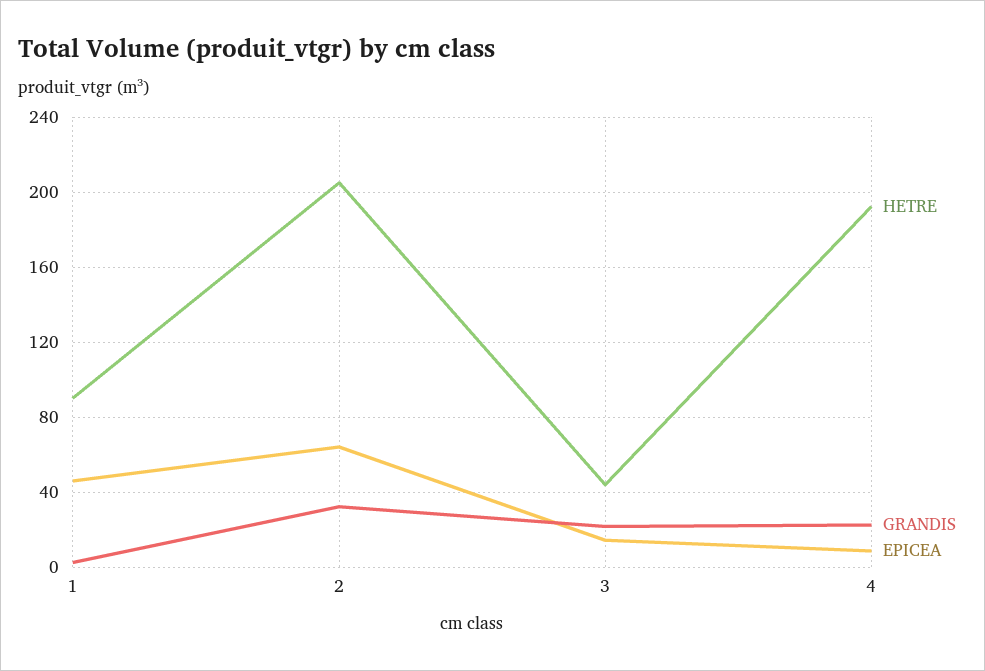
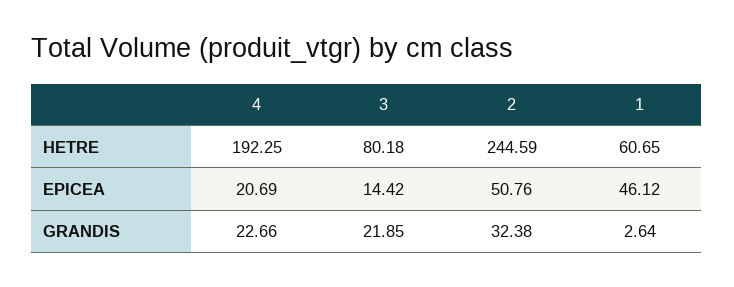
HETRE, 1: 90 -> 60.65
HETRE, 2: 205 -> 244.59
EPICEA, 2: 65 -> 50.76
HETRE, 3: 45 -> 80.18
EPICEA, 4: 10 -> 20.69

